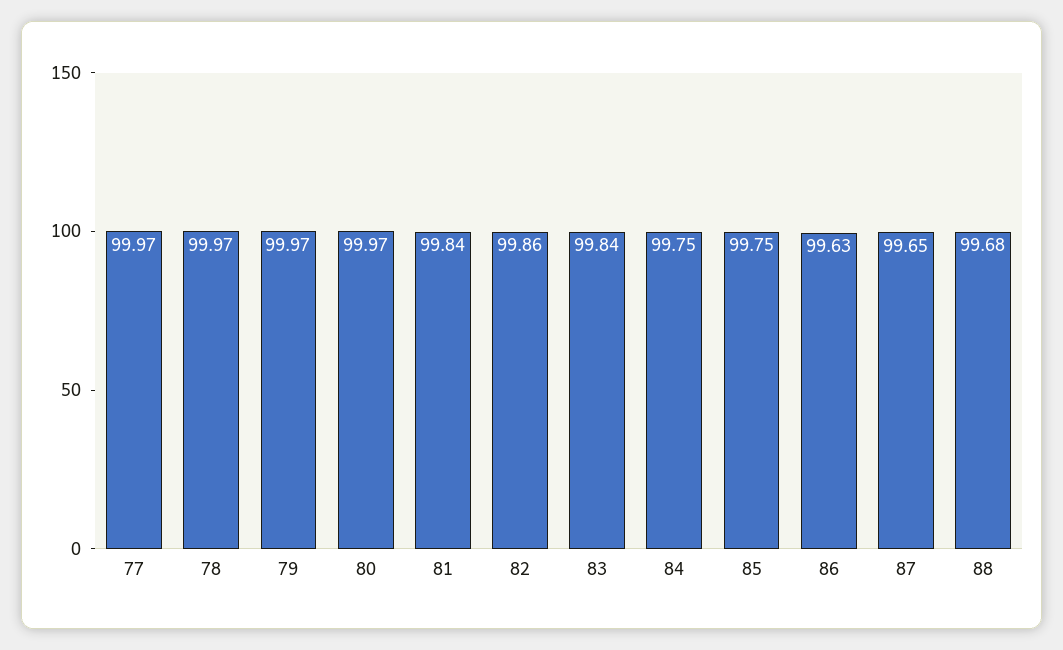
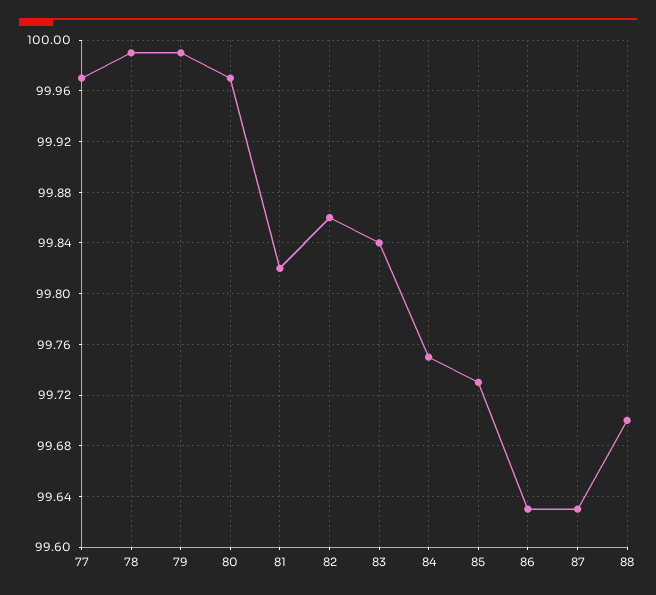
78: 99.97 -> 99.99
79: 99.97 -> 99.99
81: 99.84 -> 99.82
85: 99.75 -> 99.73
87: 99.65 -> 99.63
88: 99.68 -> 99.7

